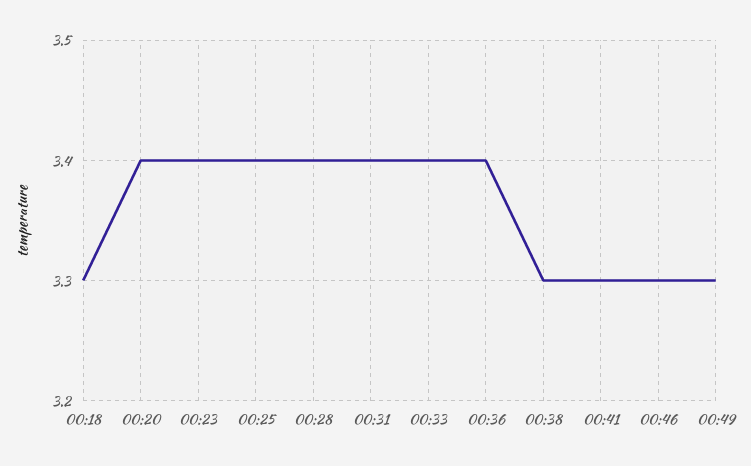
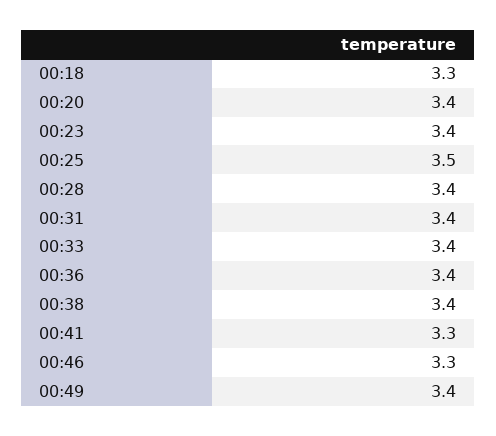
00:25: 3.4 -> 3.5
00:38: 3.3 -> 3.4
00:49: 3.3 -> 3.4

